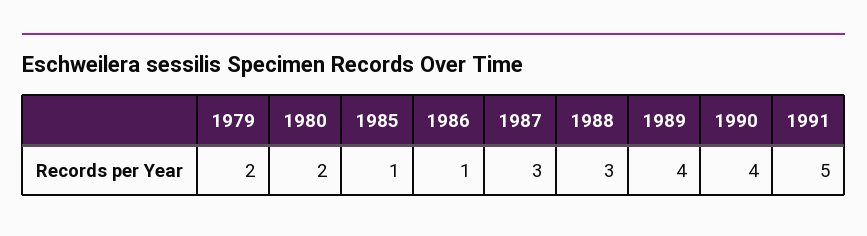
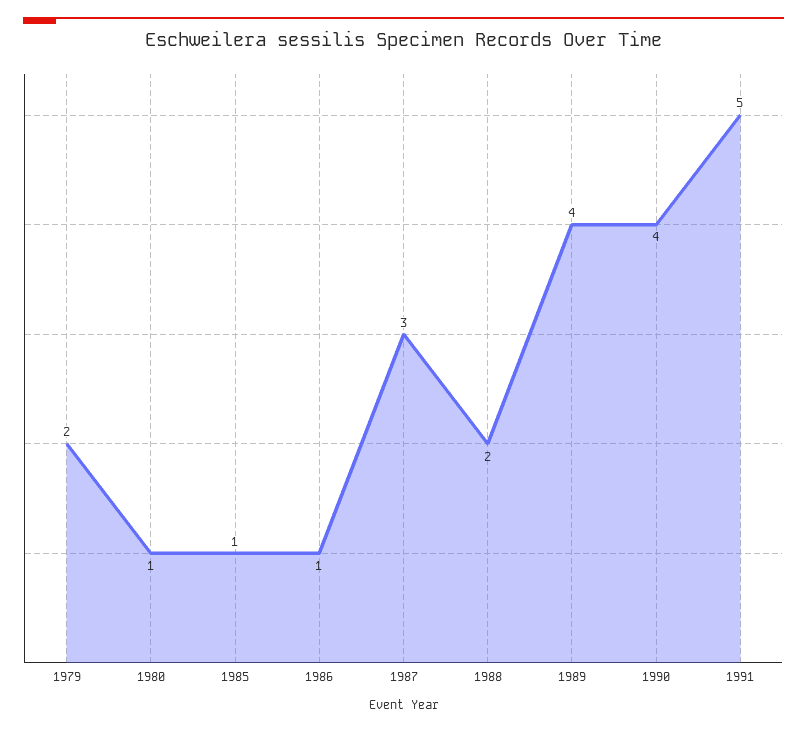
1980: 2 -> 1
1988: 3 -> 2

